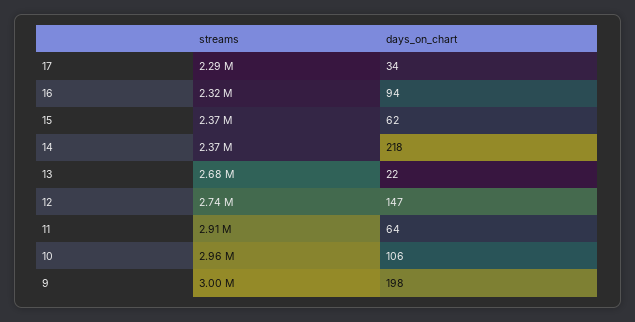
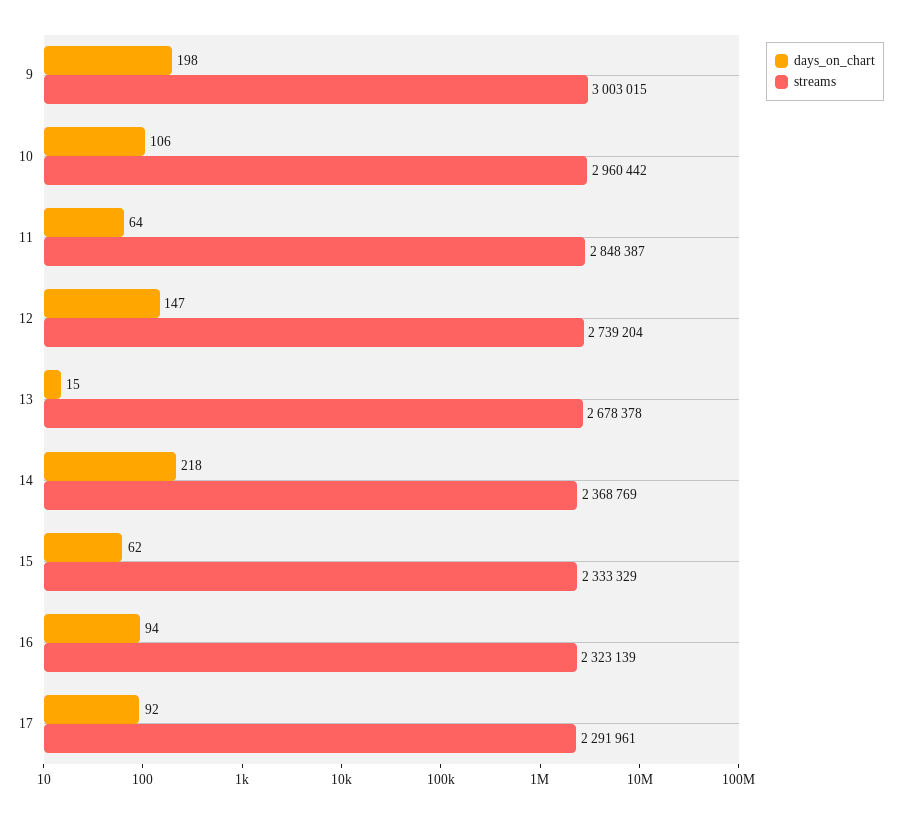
days_on_chart, 17: 34 -> 92
streams, 15: 2370000 -> 2333329
days_on_chart, 13: 22 -> 15
streams, 11: 2910000 -> 2848387

